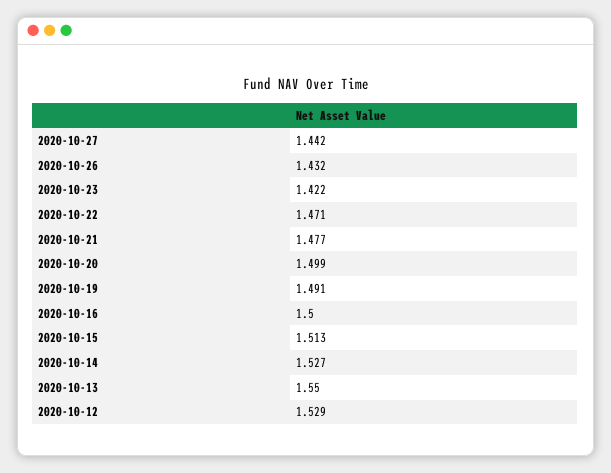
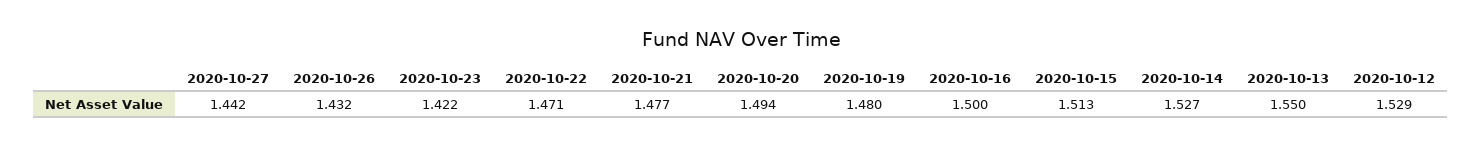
2020-10-20: 1.499 -> 1.494
2020-10-19: 1.491 -> 1.48

